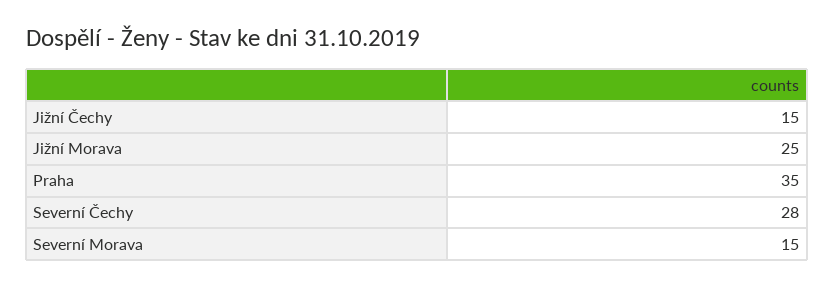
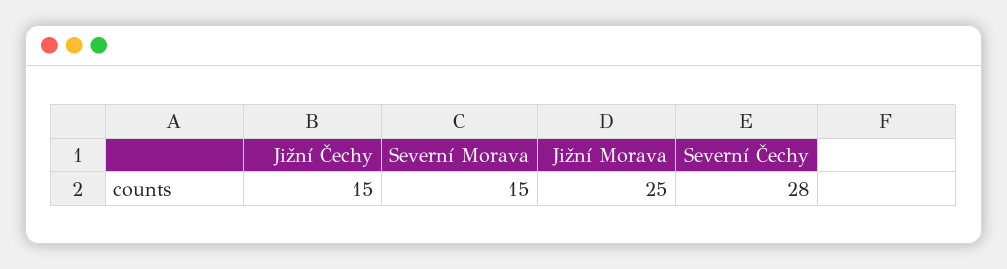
Praha: 35 -> none

